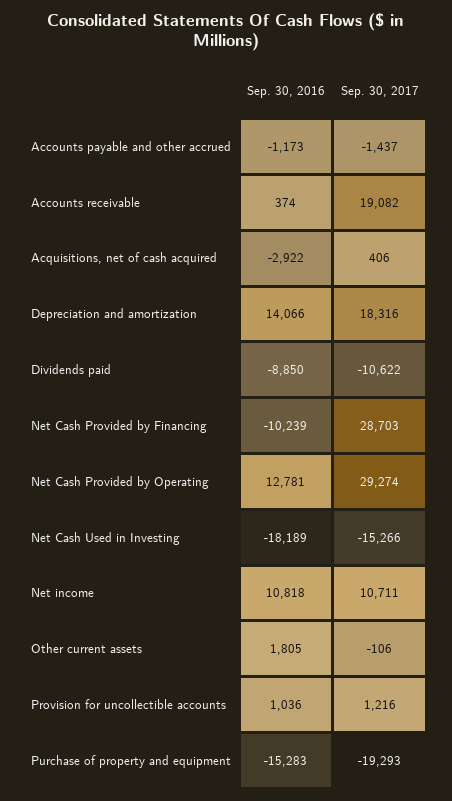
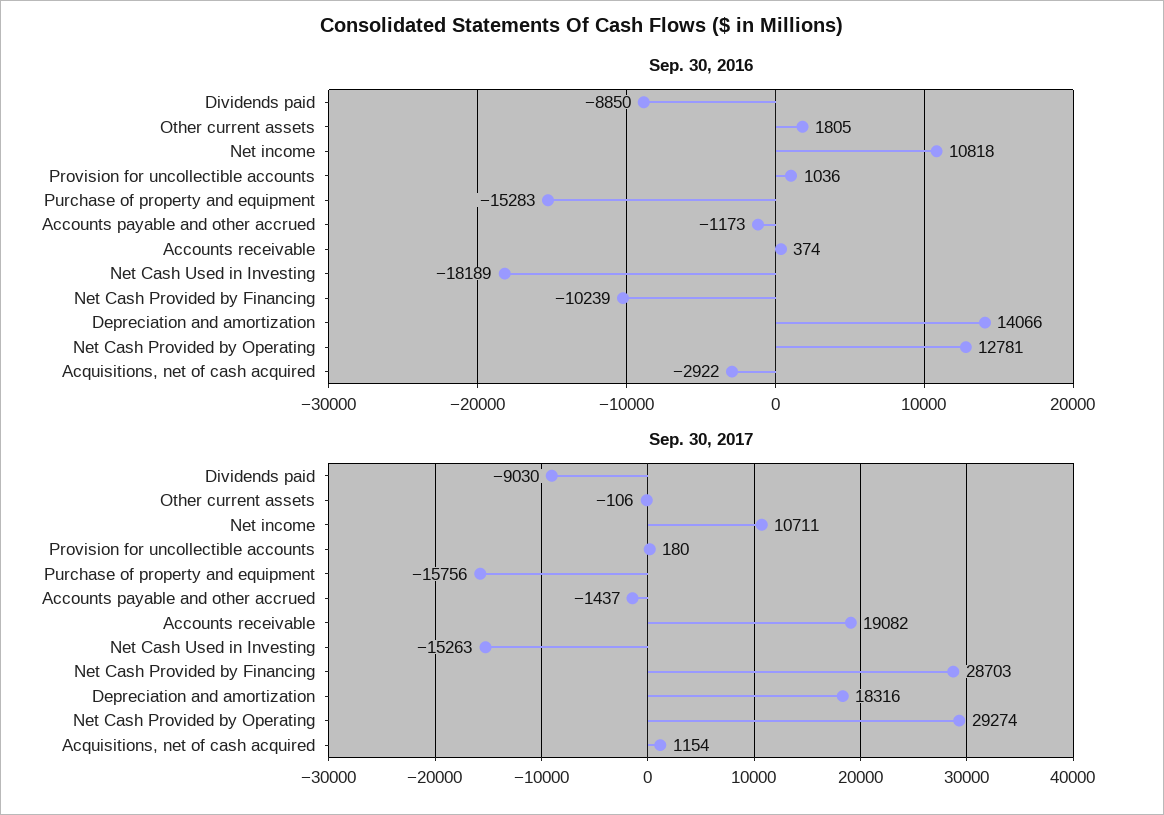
Sep. 30, 2017, Acquisitions, net of cash acquired: 406 -> 1154
Sep. 30, 2017, Dividends paid: -10622 -> -9030
Sep. 30, 2017, Net Cash Used in Investing: -15266 -> -15263
Sep. 30, 2017, Provision for uncollectible accounts: 1216 -> 180
Sep. 30, 2017, Purchase of property and equipment: -19293 -> -15756

